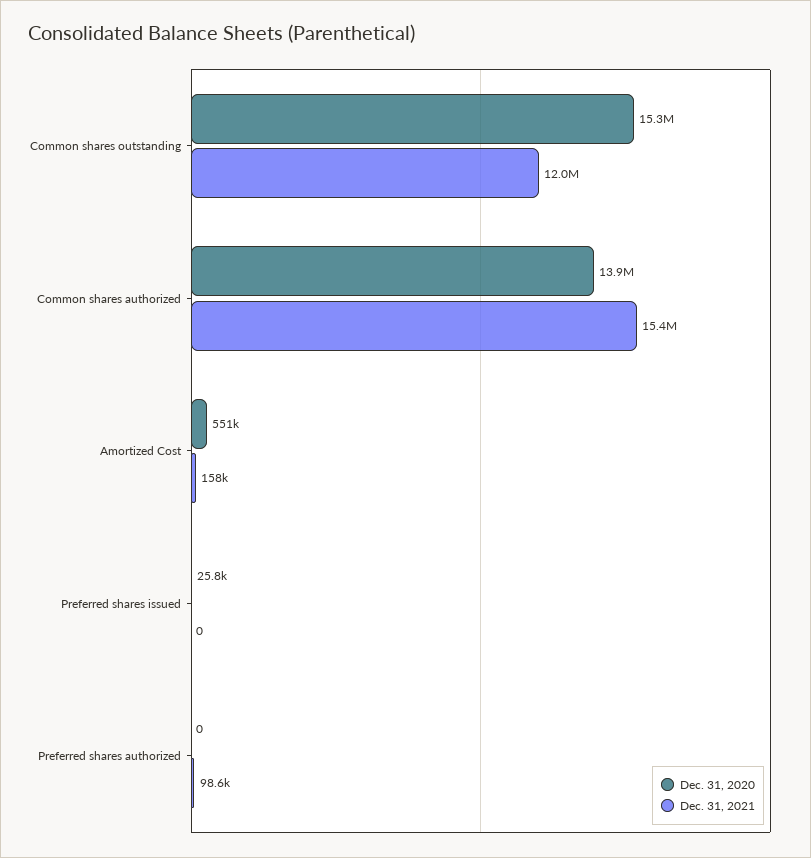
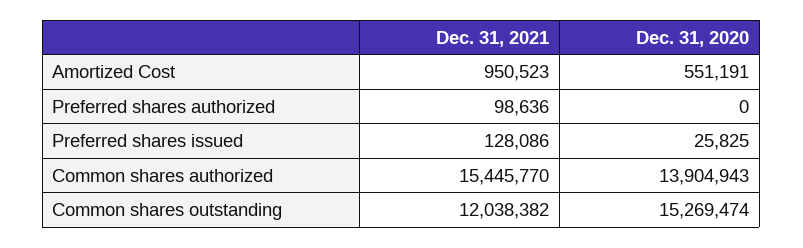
Dec. 31, 2021, Amortized Cost: 158000 -> 950523
Dec. 31, 2021, Preferred shares issued: 0 -> 128086

